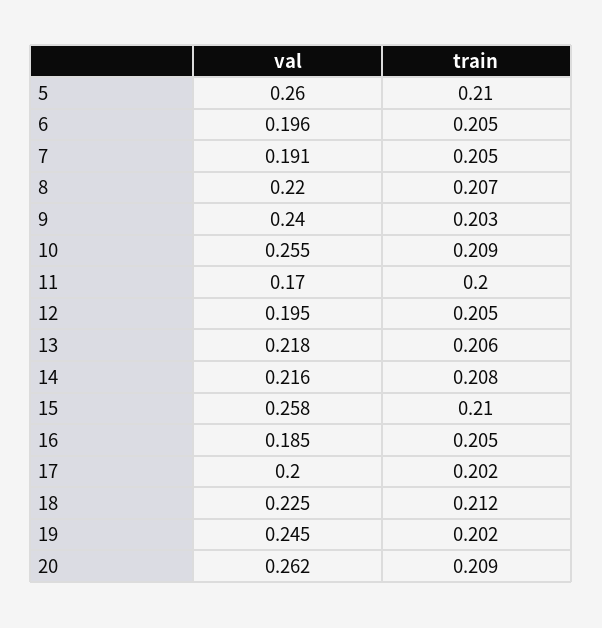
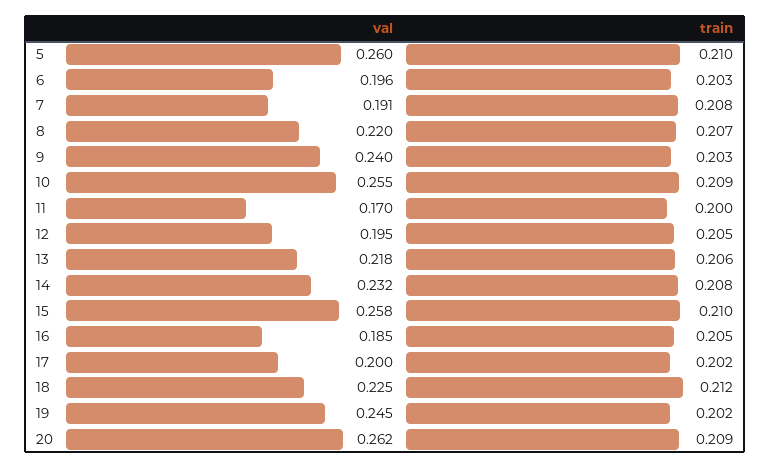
train, 6: 0.205 -> 0.203
train, 7: 0.205 -> 0.208
val, 14: 0.216 -> 0.232

